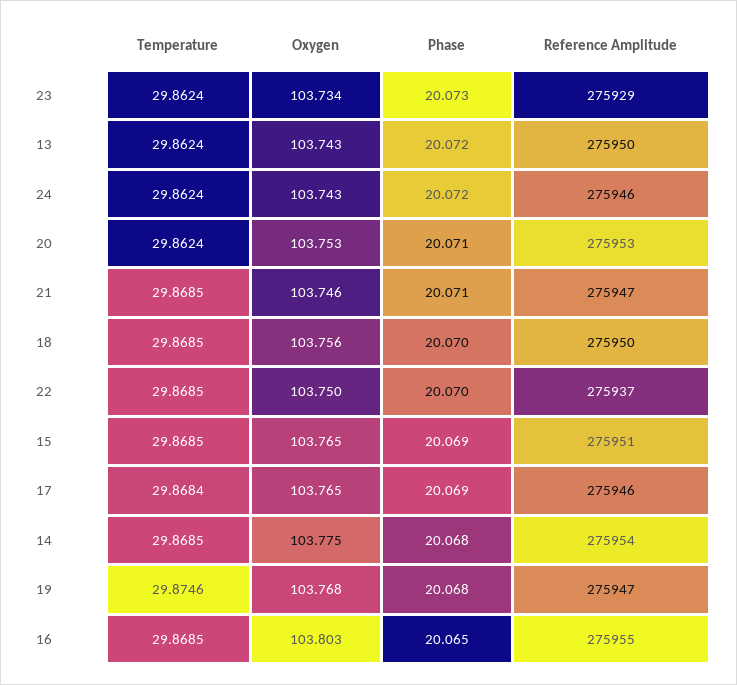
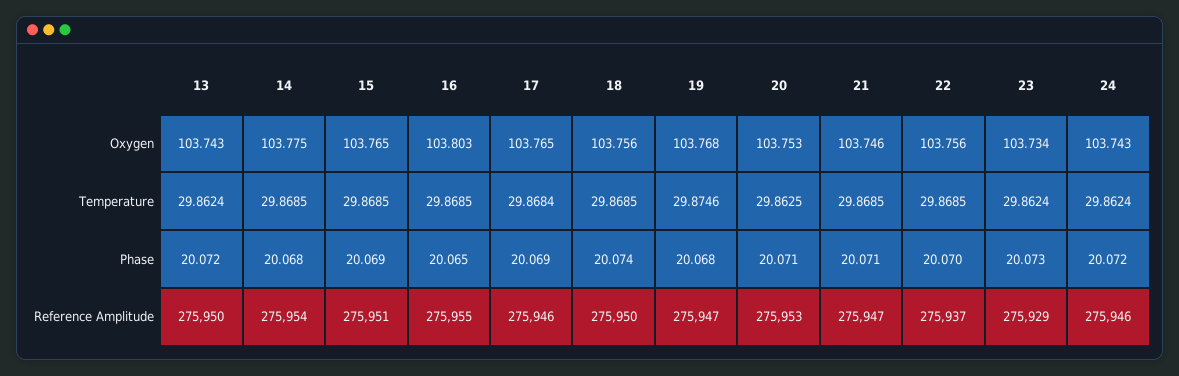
Temperature, 20: 29.8624 -> 29.8625
Phase, 18: 20.07 -> 20.074
Oxygen, 22: 103.75 -> 103.756

